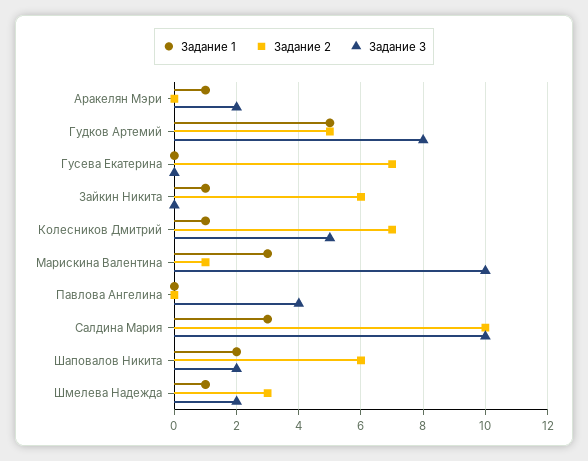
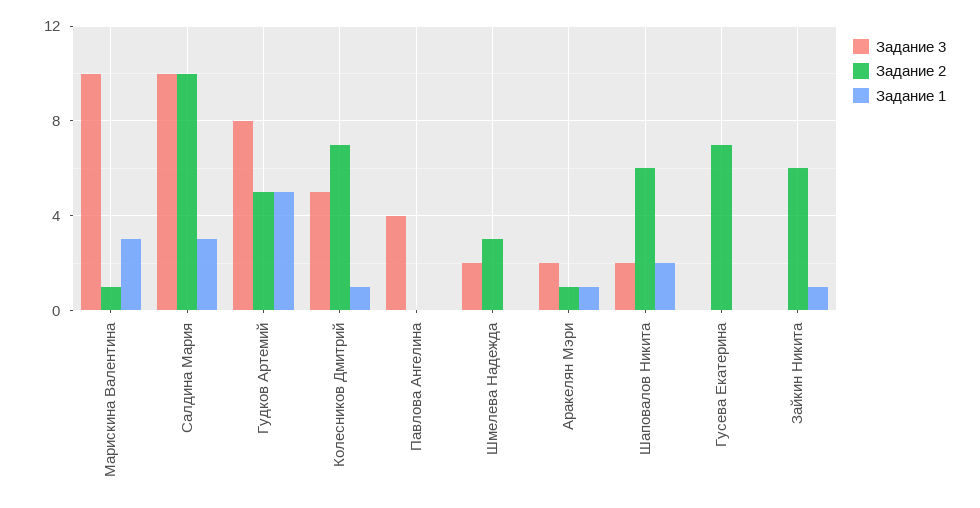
Задание 2, Аракелян Мэри: 0 -> 1
Задание 1, Шмелева Надежда: 1 -> 0

